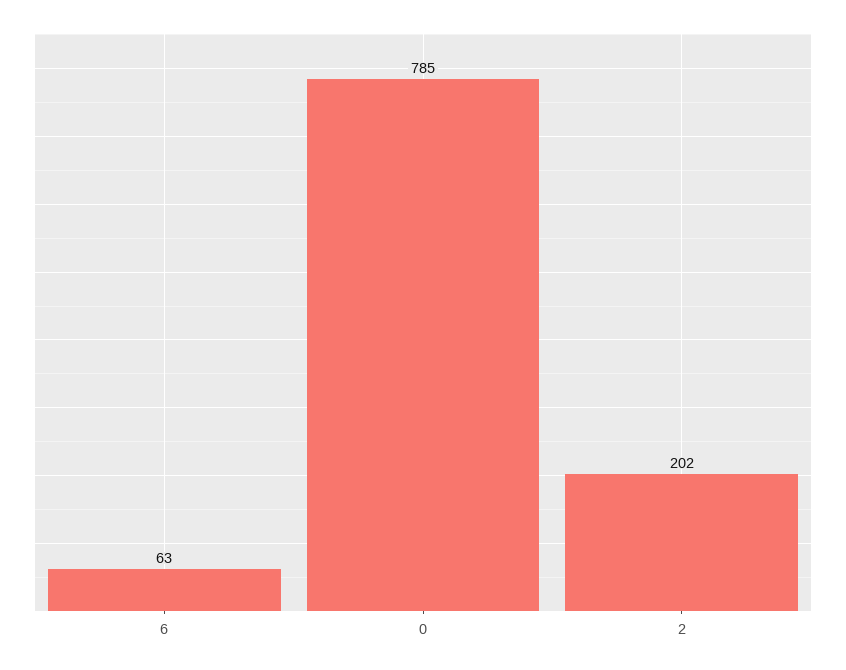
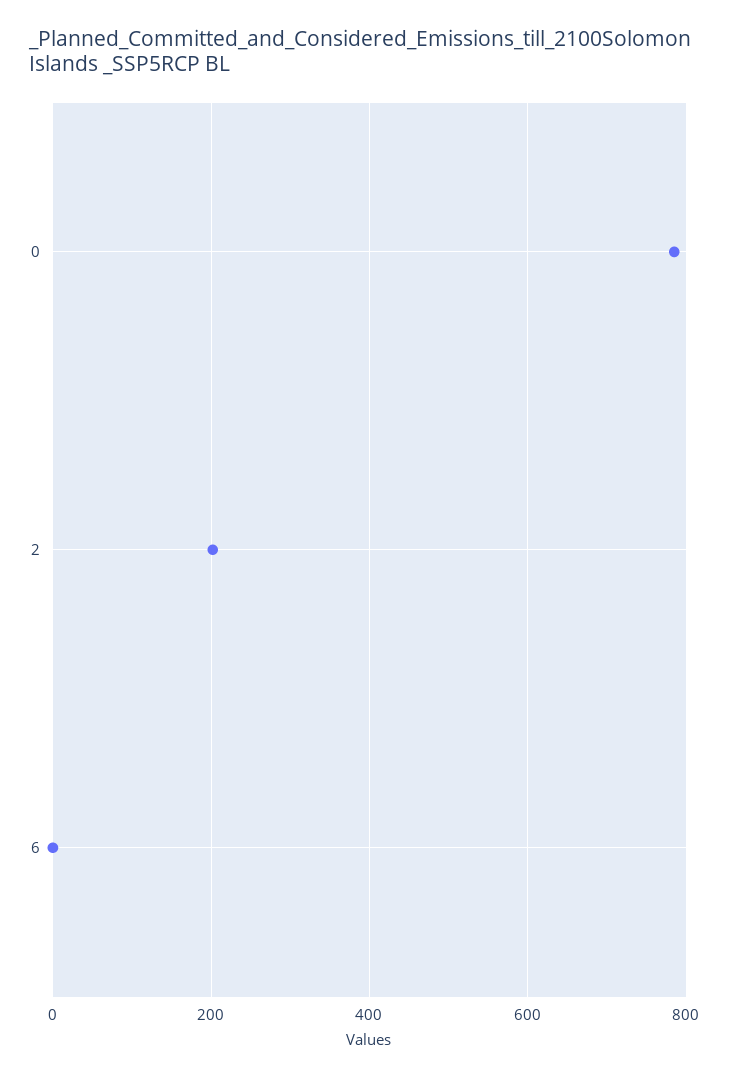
6: 63 -> 0

